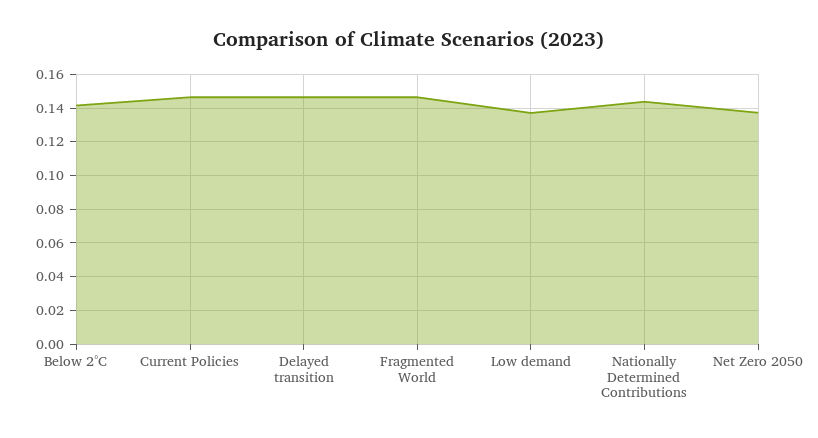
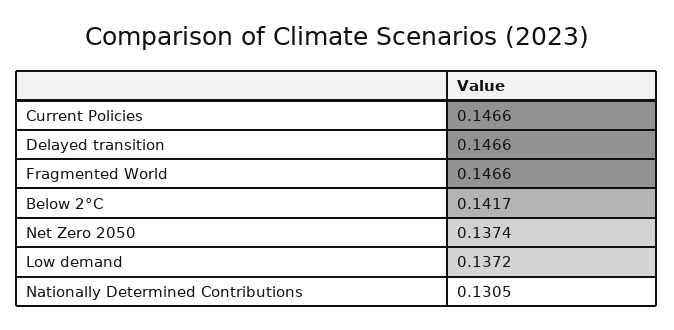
Nationally Determined Contributions: 0.145 -> 0.1305

